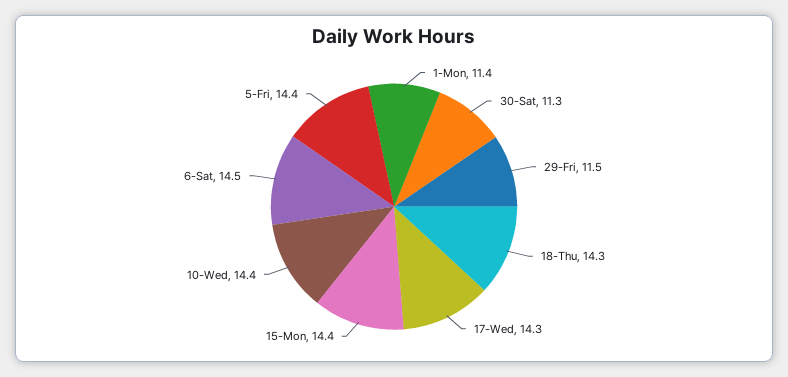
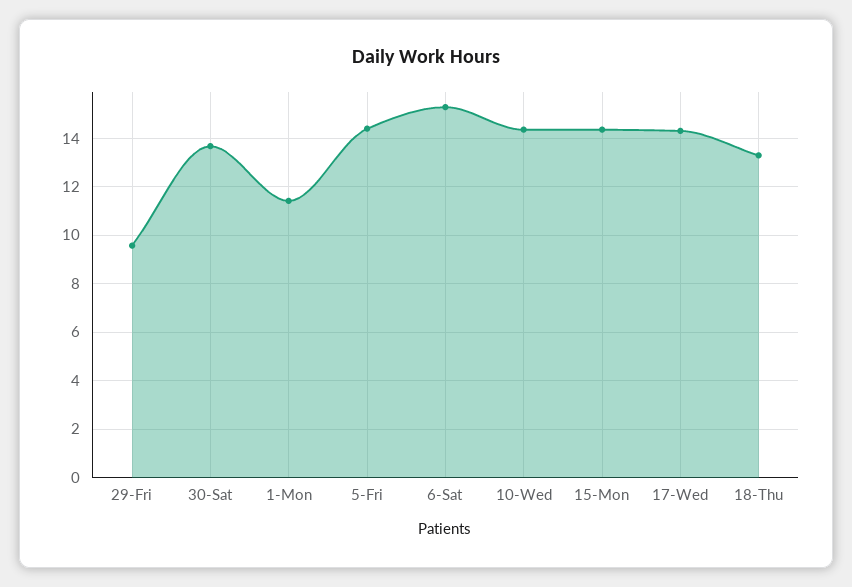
30-Sat: 11.3 -> 13.75
29-Fri: 11.5 -> 9.5
18-Thu: 14.3 -> 13.25
6-Sat: 14.5 -> 15.25

